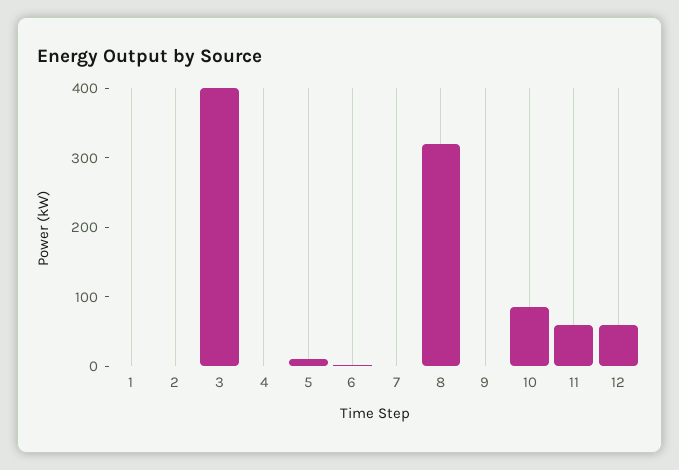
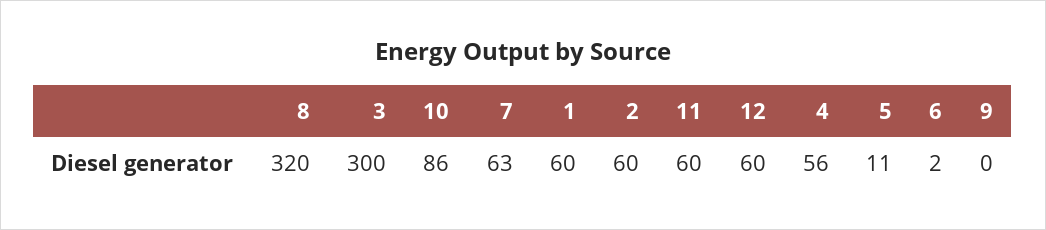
1: 0 -> 60
2: 0 -> 60
3: 400 -> 300
4: 0 -> 56
7: 0 -> 63

